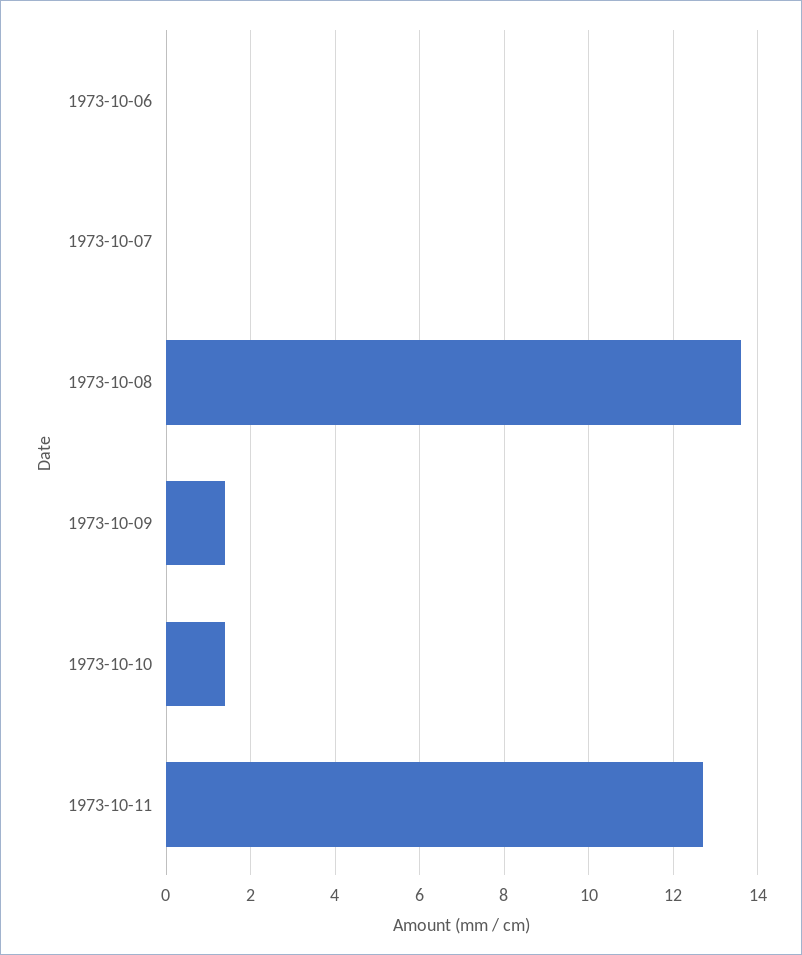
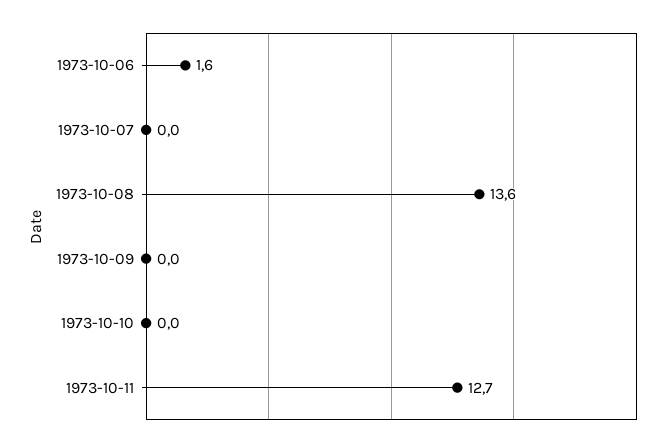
1973-10-06: 0 -> 1.6
1973-10-09: 1.5 -> 0
1973-10-10: 1.5 -> 0

